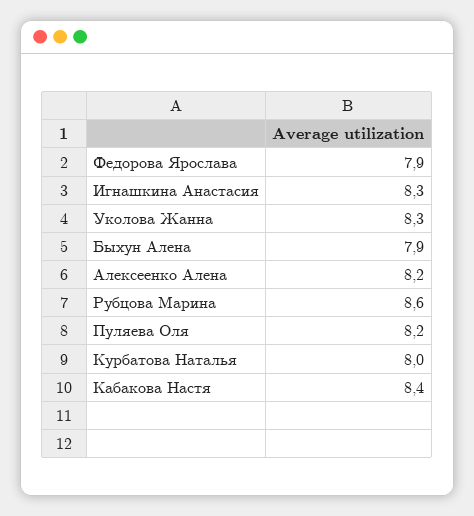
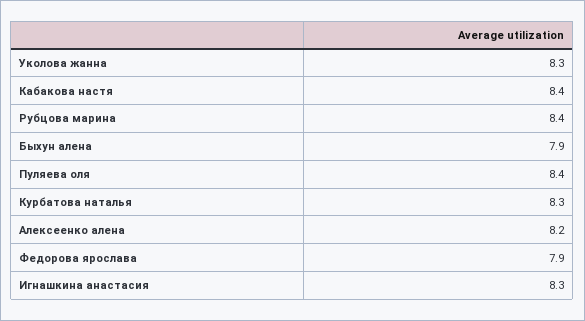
Рубцова Марина: 8.6 -> 8.4
Пуляева Оля: 8.2 -> 8.4
Курбатова Наталья: 8 -> 8.3

